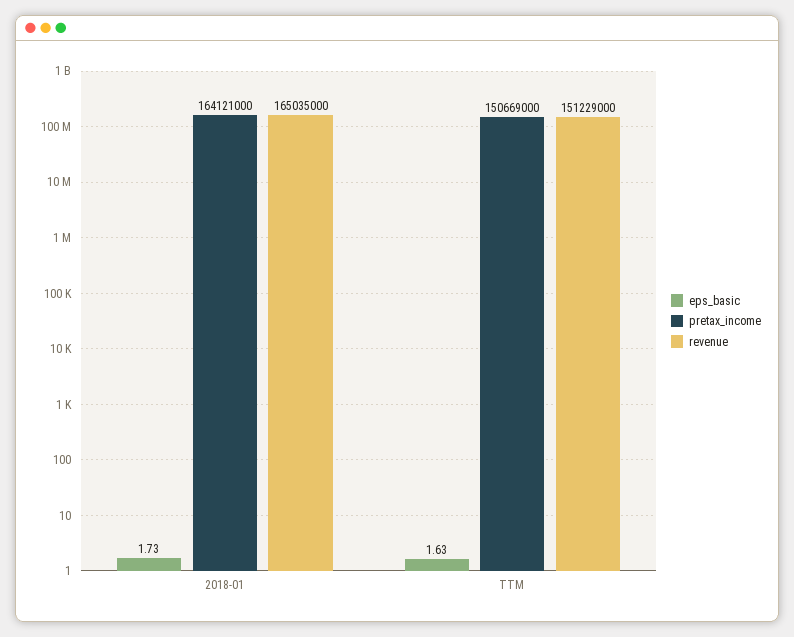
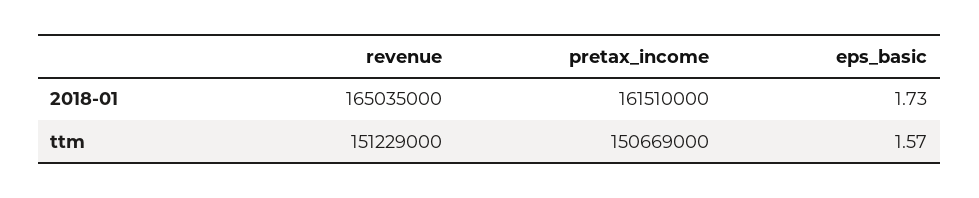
pretax_income, 2018-01: 164121000 -> 161510000
eps_basic, TTM: 1.63 -> 1.57

